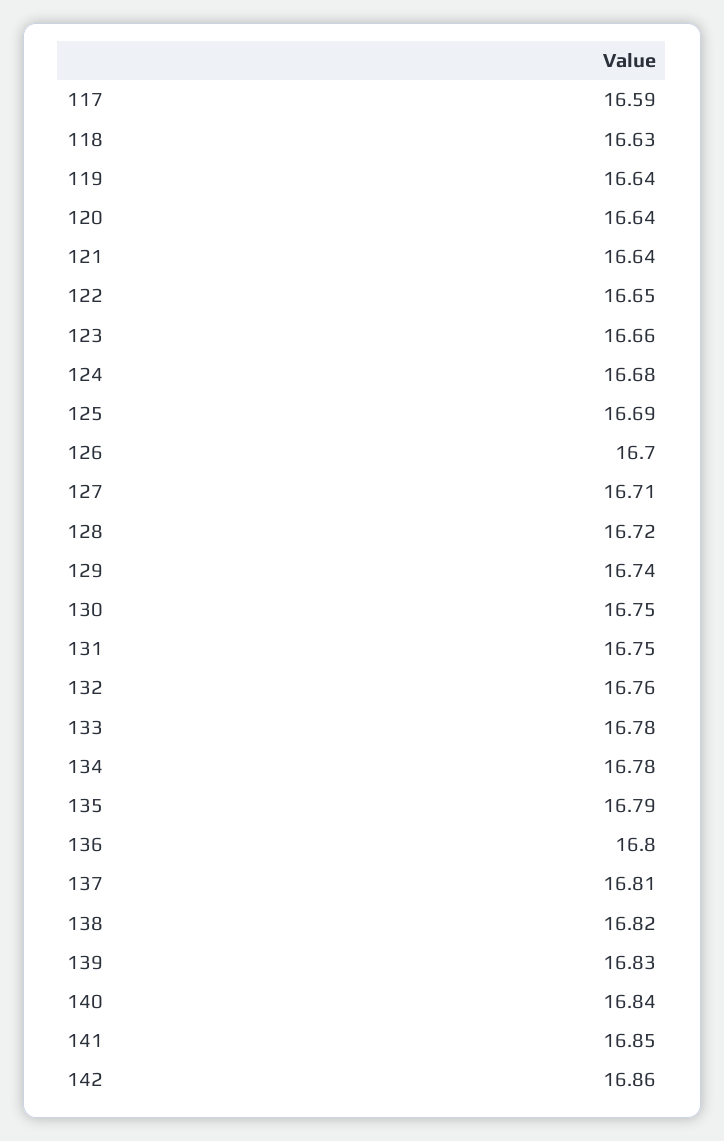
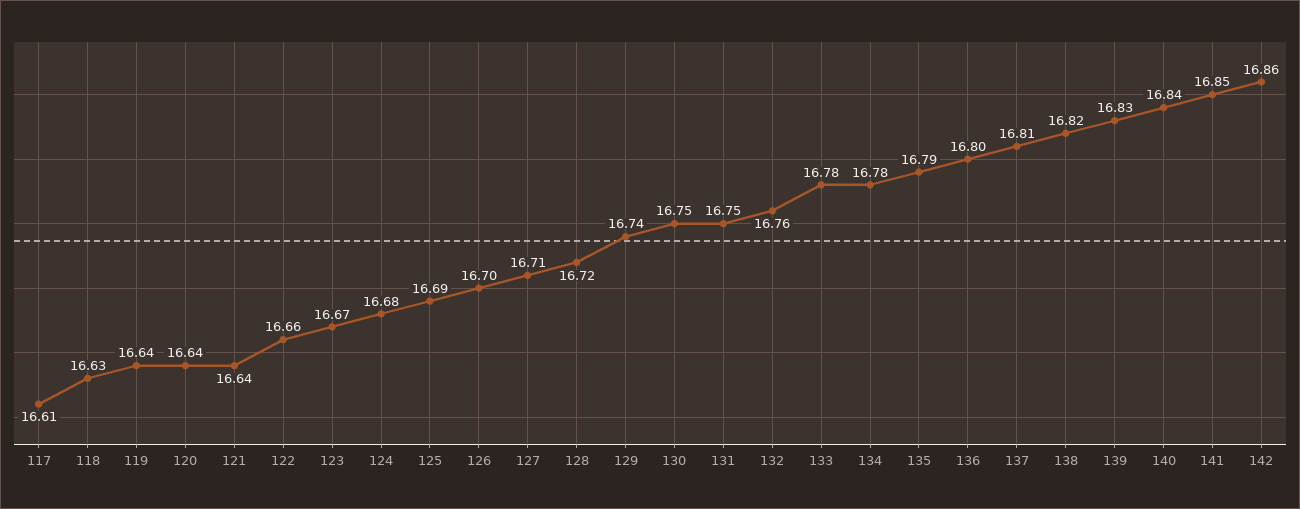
117: 16.59 -> 16.61
122: 16.65 -> 16.66
123: 16.66 -> 16.67

